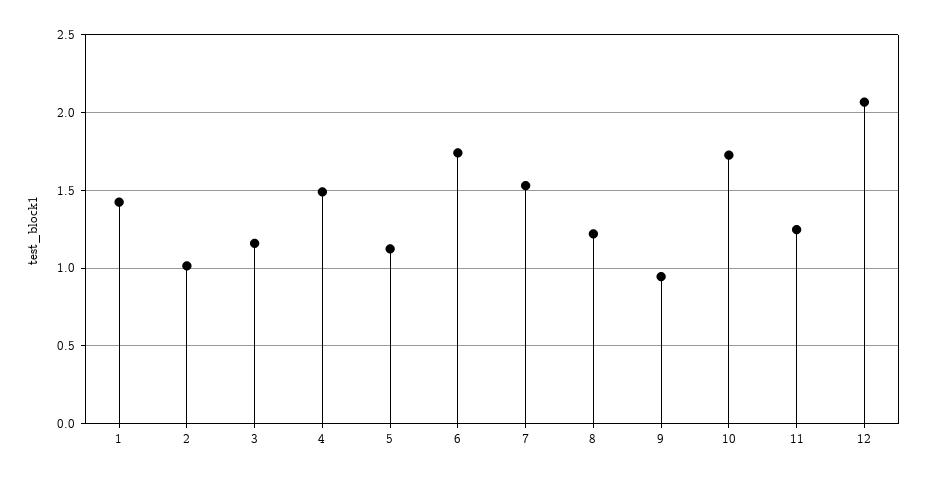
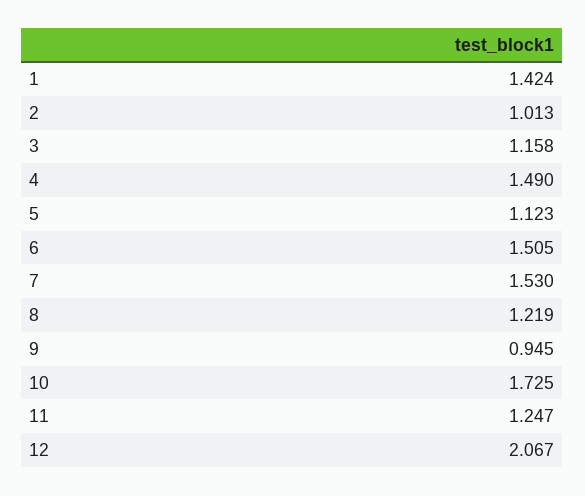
6: 1.75 -> 1.505

